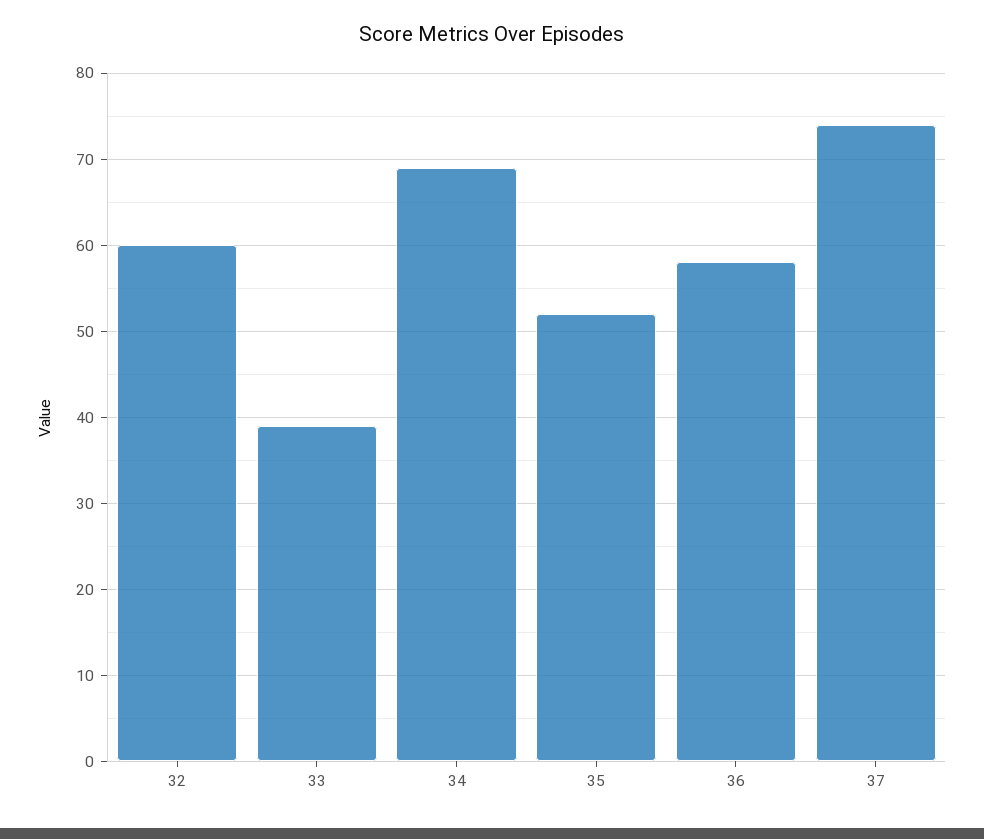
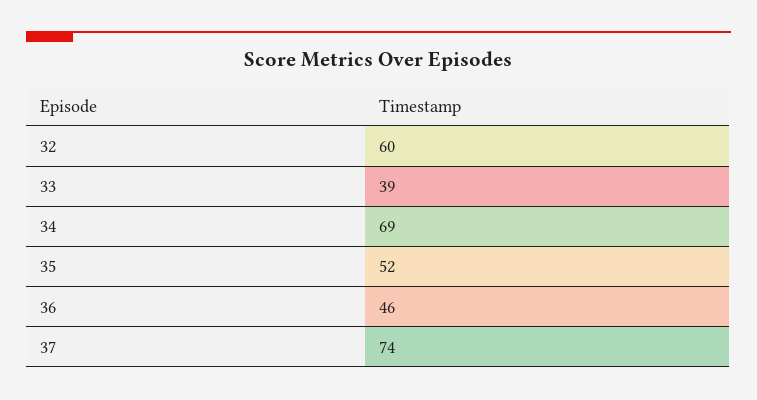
36: 58 -> 46

